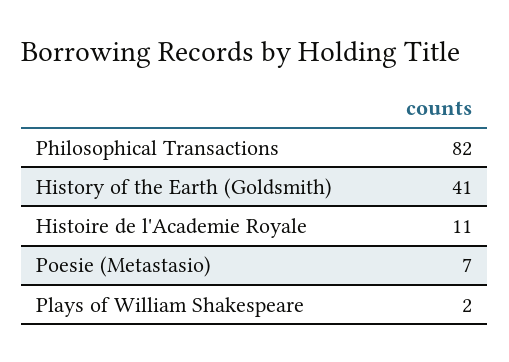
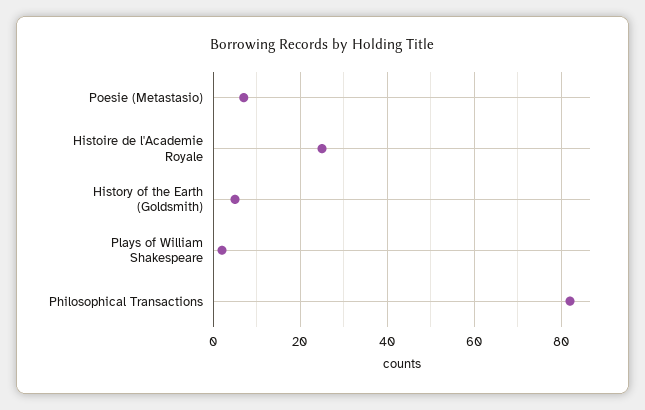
History of the Earth (Goldsmith): 41 -> 5
Histoire de l'Academie Royale: 11 -> 25

